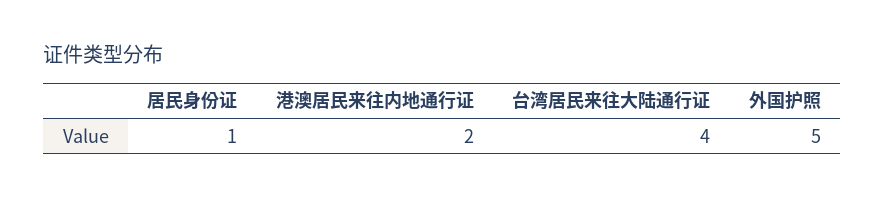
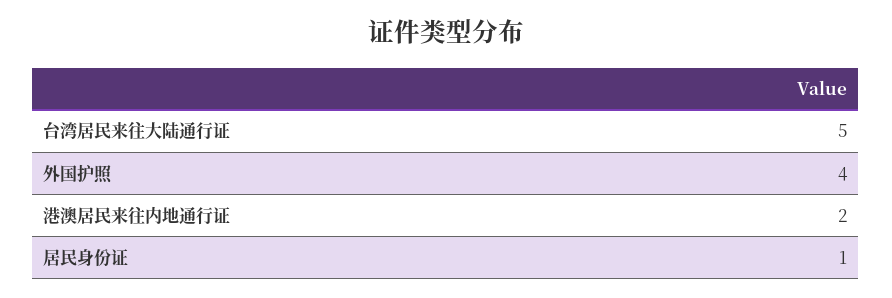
台湾居民来往大陆通行证: 4 -> 5
外国护照: 5 -> 4

